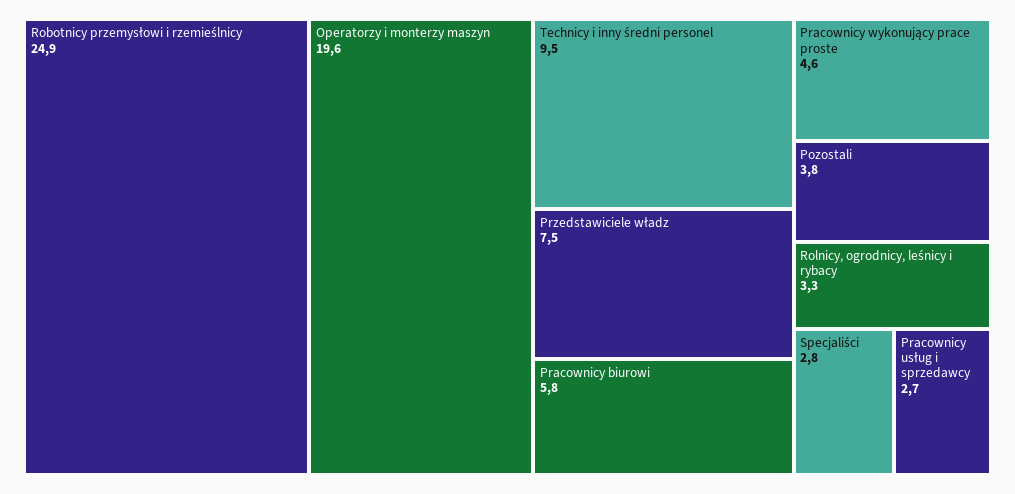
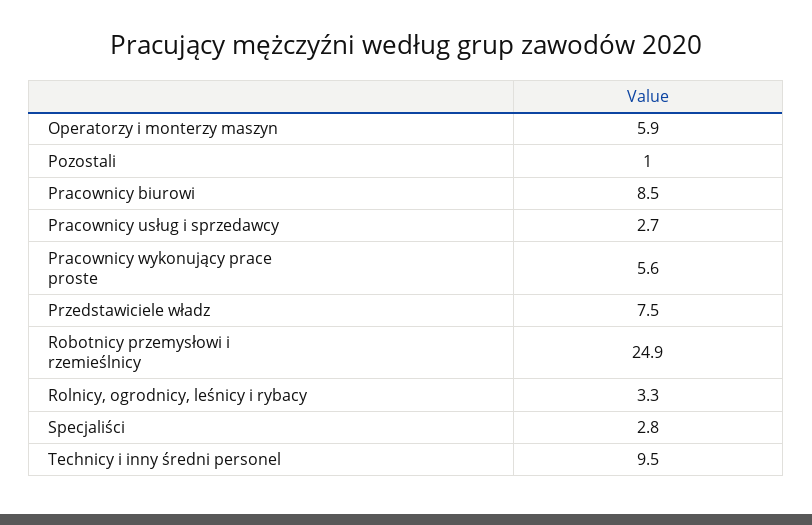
Operatorzy i monterzy maszyn: 19.6 -> 5.9
Pracownicy biurowi: 5.8 -> 8.5
Pracownicy wykonujący prace proste: 4.6 -> 5.6
Pozostali: 3.8 -> 1

